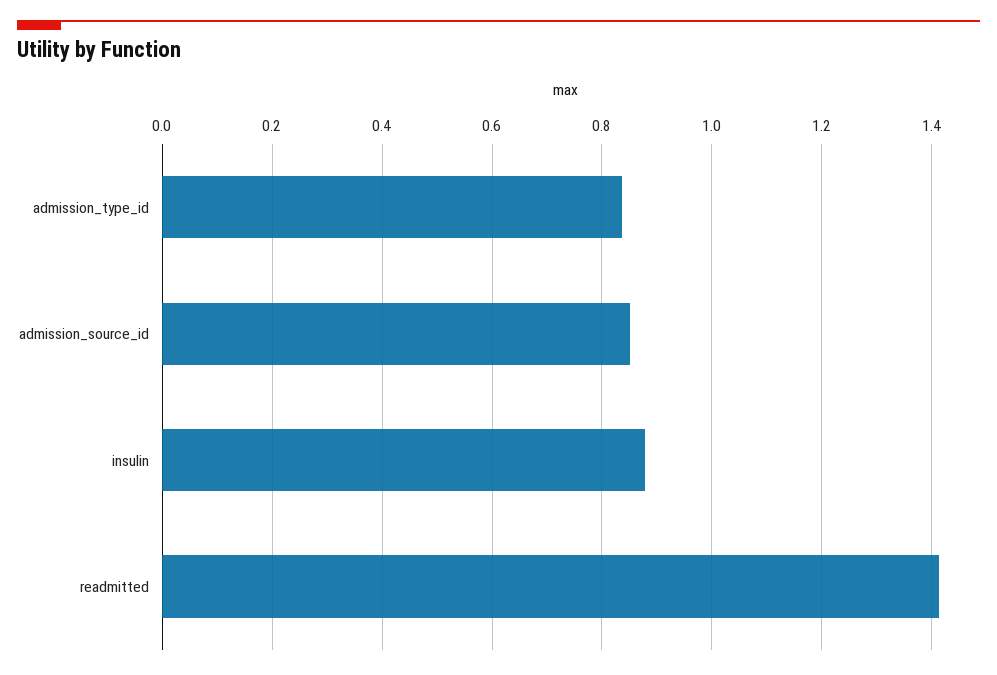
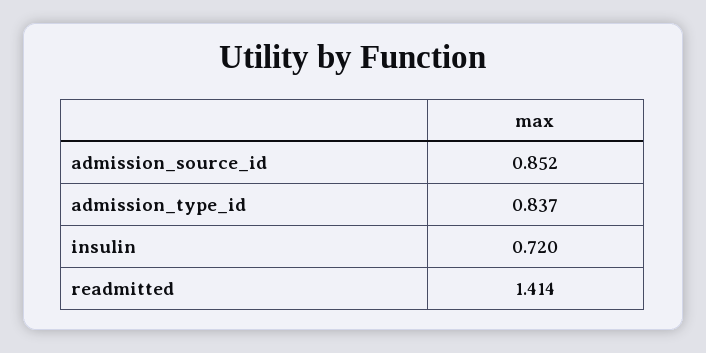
insulin: 0.88 -> 0.72

